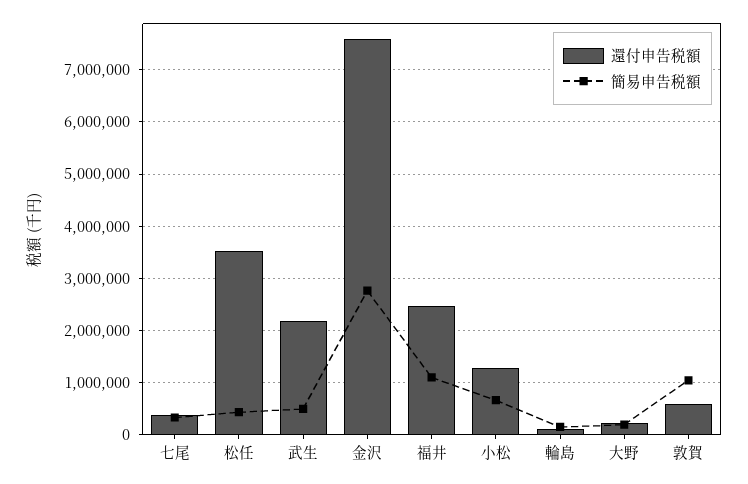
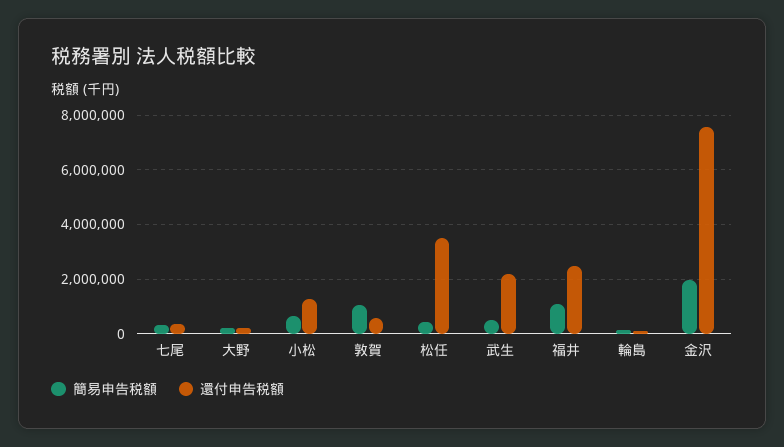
簡易申告税額, 金沢: 2800000 -> 2000000

